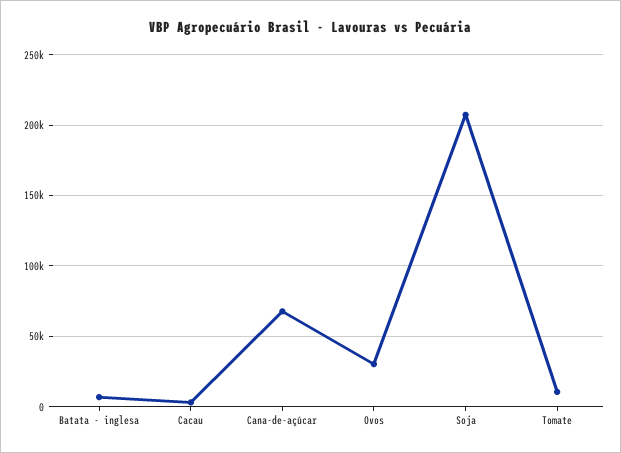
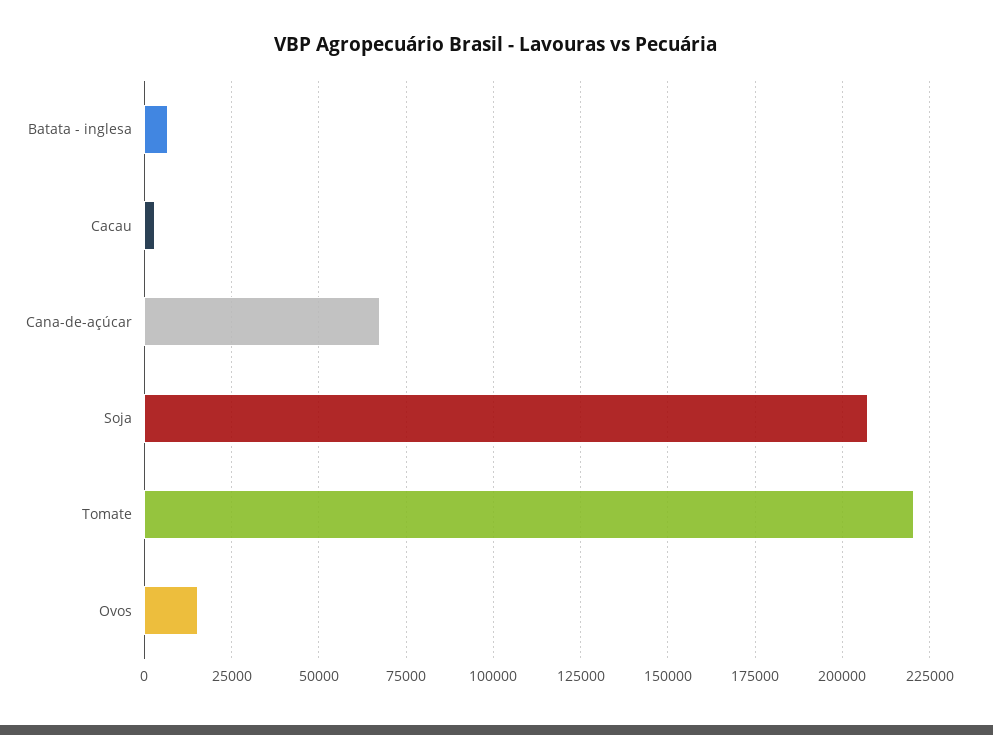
Ovos: 30000 -> 15000
Tomate: 10000 -> 220000

